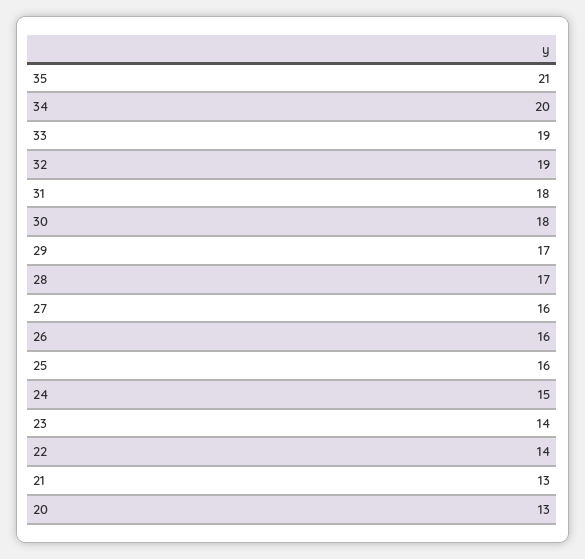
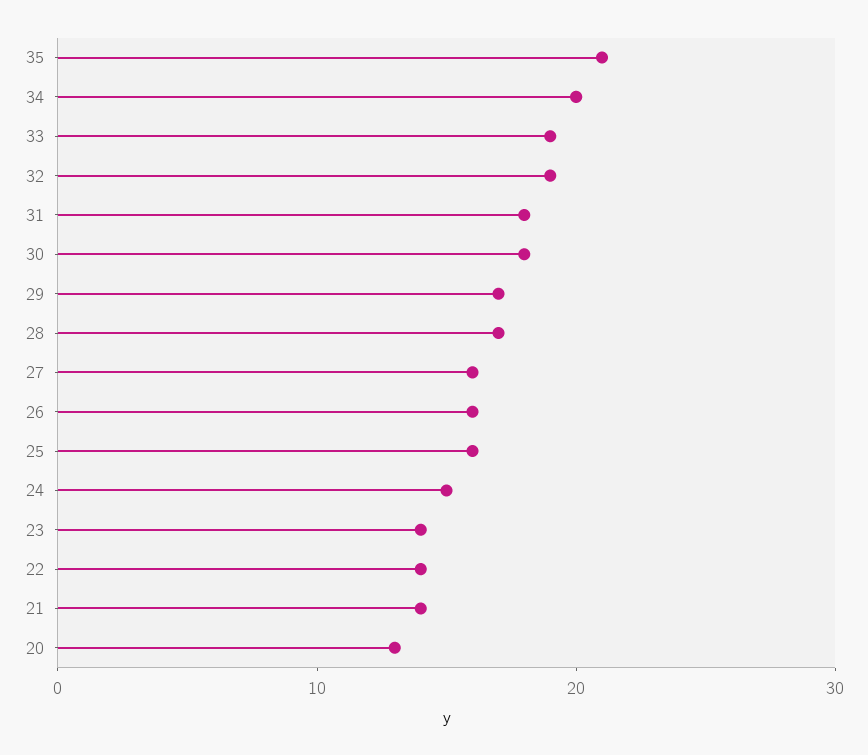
21: 13 -> 14

